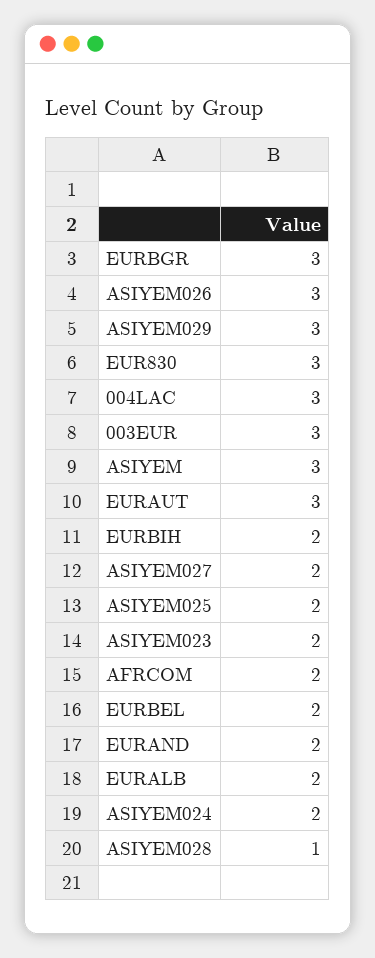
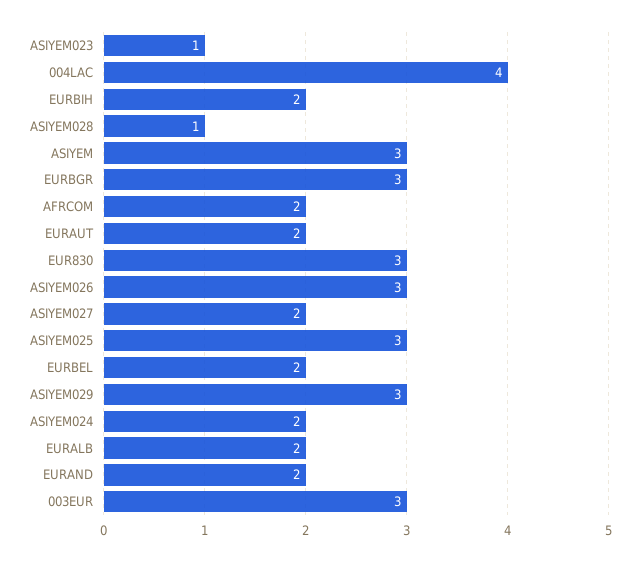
004LAC: 3 -> 4
EURAUT: 3 -> 2
ASIYEM025: 2 -> 3
ASIYEM023: 2 -> 1

